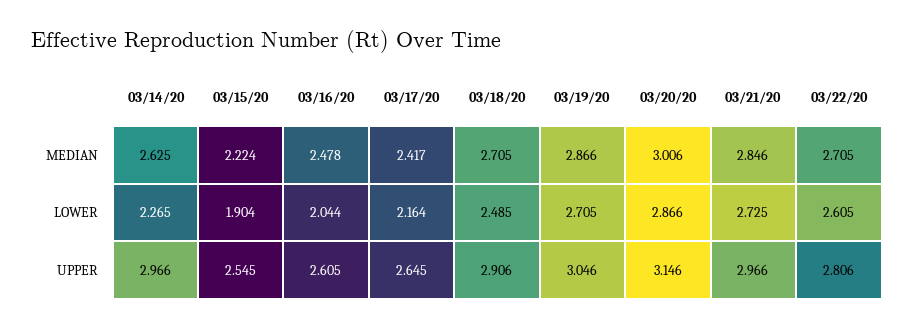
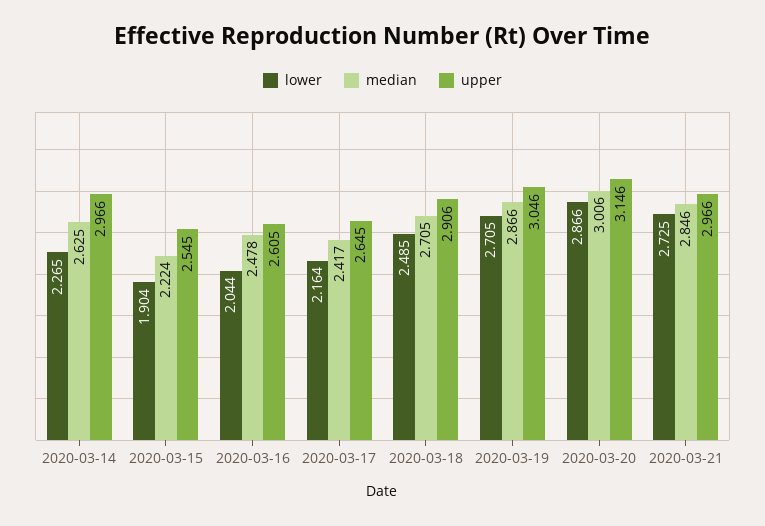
MEDIAN, 03/22/20: 2.705 -> none
LOWER, 03/22/20: 2.605 -> none
UPPER, 03/22/20: 2.806 -> none

